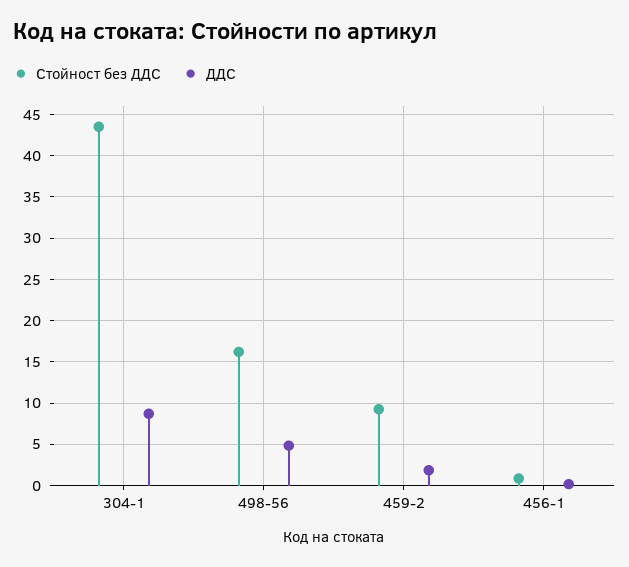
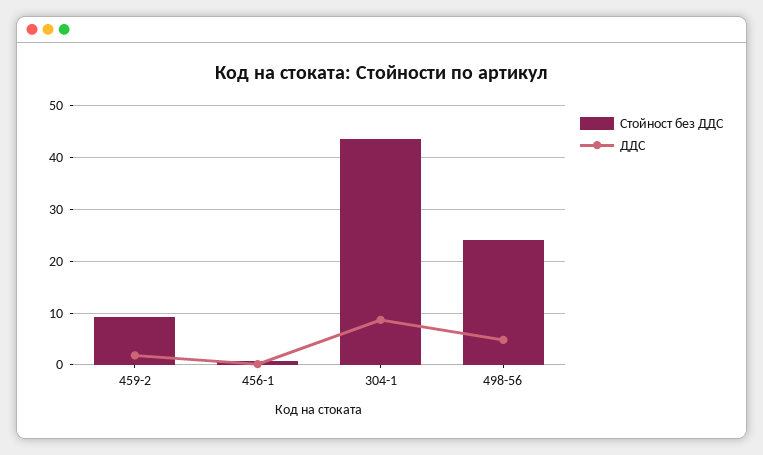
Стойност без ДДС, 498-56: 16 -> 24

